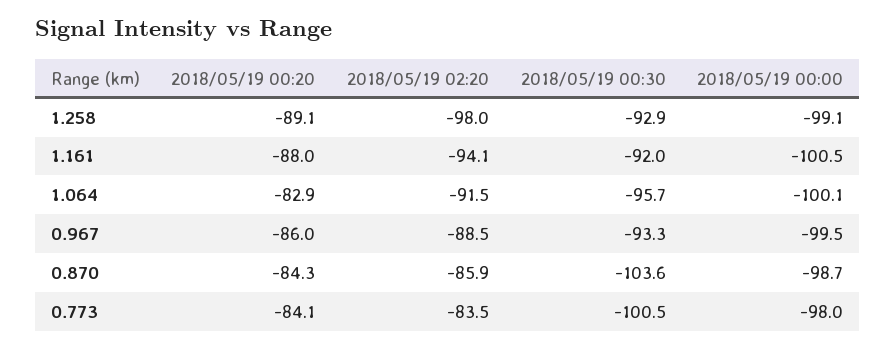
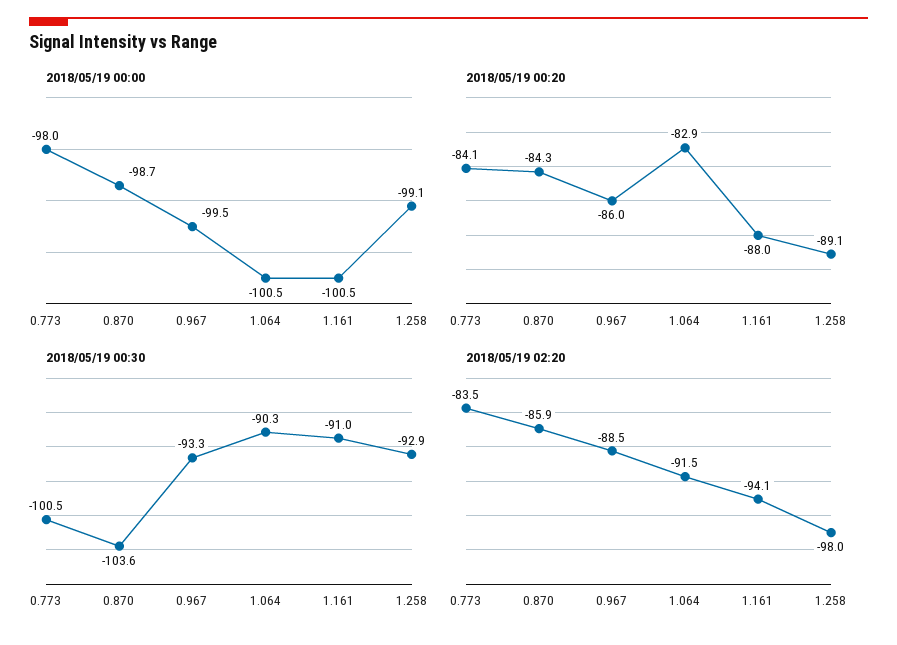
2018/05/19 00:30, 1.161: -92 -> -91
2018/05/19 00:30, 1.064: -95.7 -> -90.3
2018/05/19 00:00, 1.064: -100.1 -> -100.5

